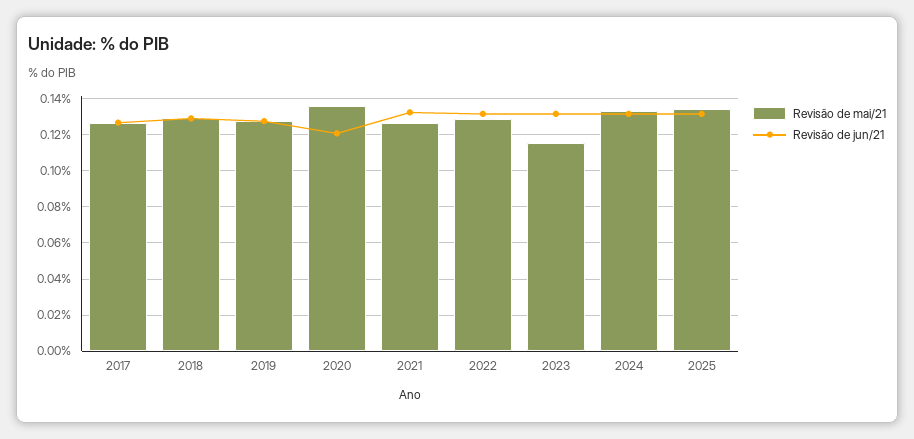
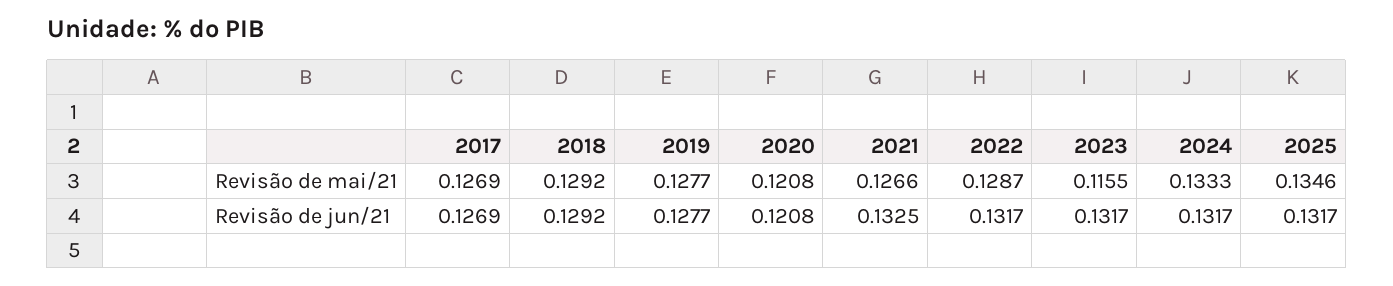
Revisão de mai/21, 2020: 0.135 -> 0.1208

